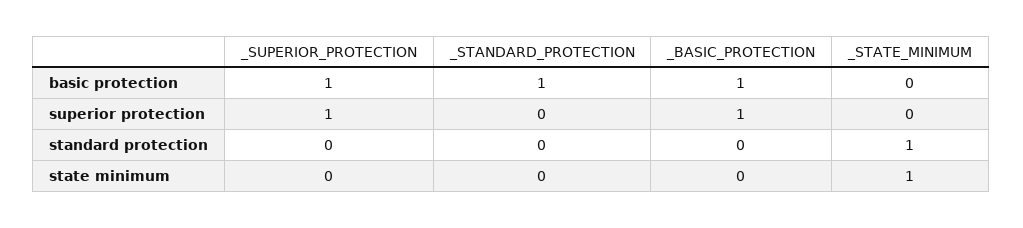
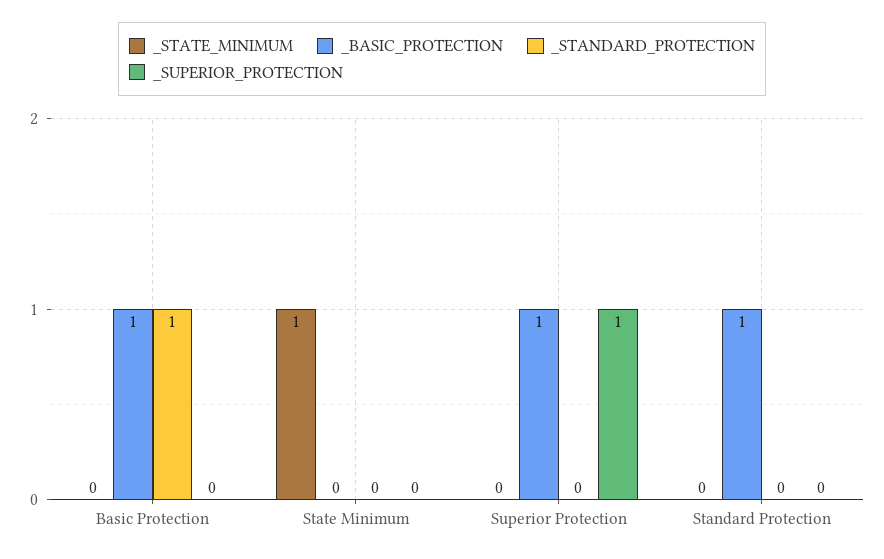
_SUPERIOR_PROTECTION, basic protection: 1 -> 0
_BASIC_PROTECTION, standard protection: 0 -> 1
_STATE_MINIMUM, standard protection: 1 -> 0

